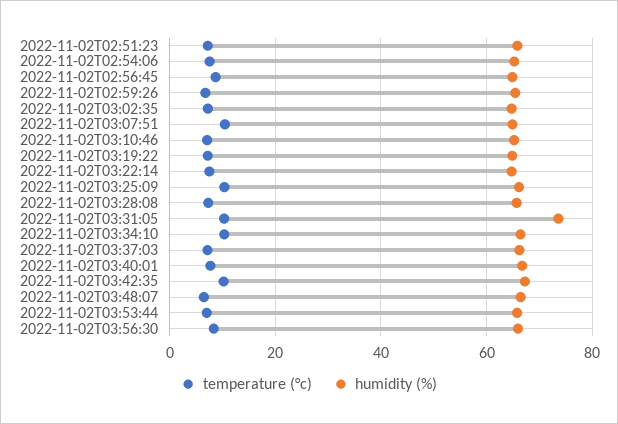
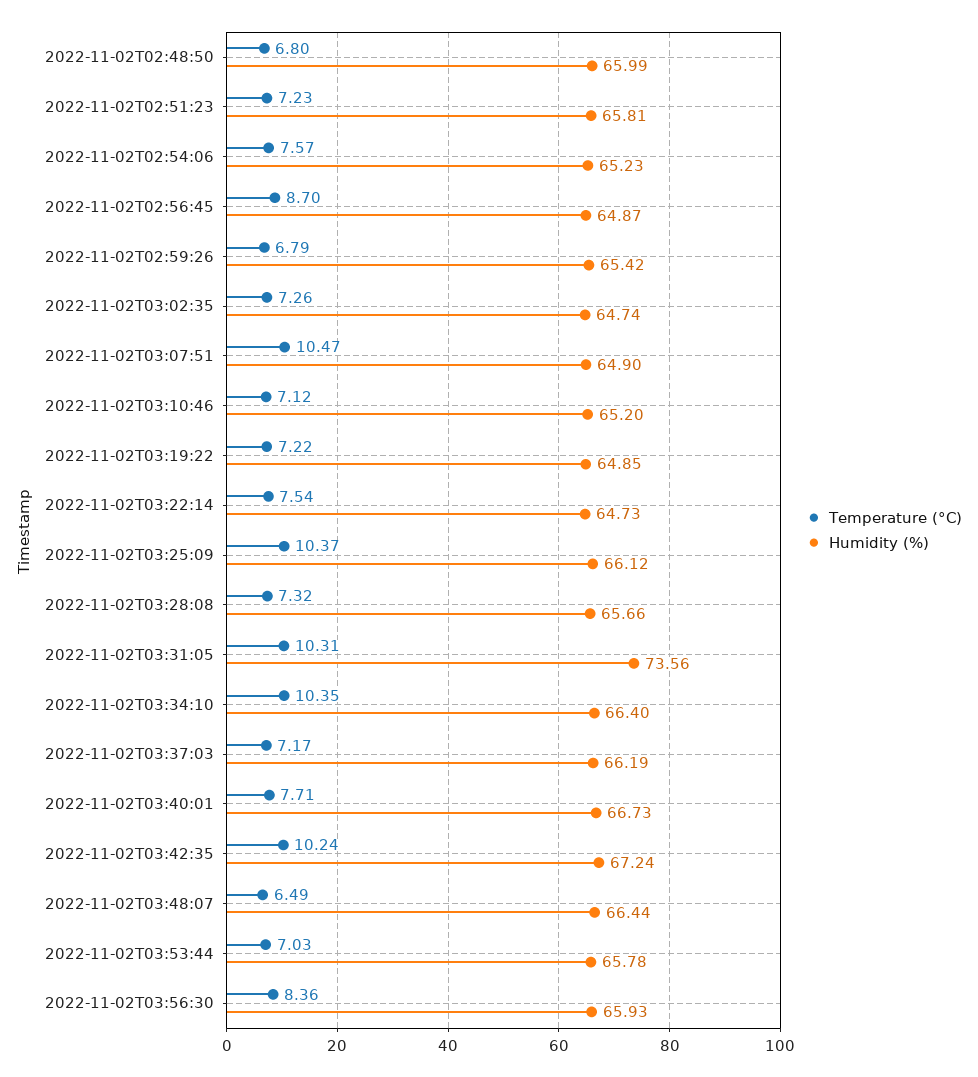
temperature (°c), 2022-11-02T02:48:50: none -> 6.8
humidity (%), 2022-11-02T02:48:50: none -> 65.99

